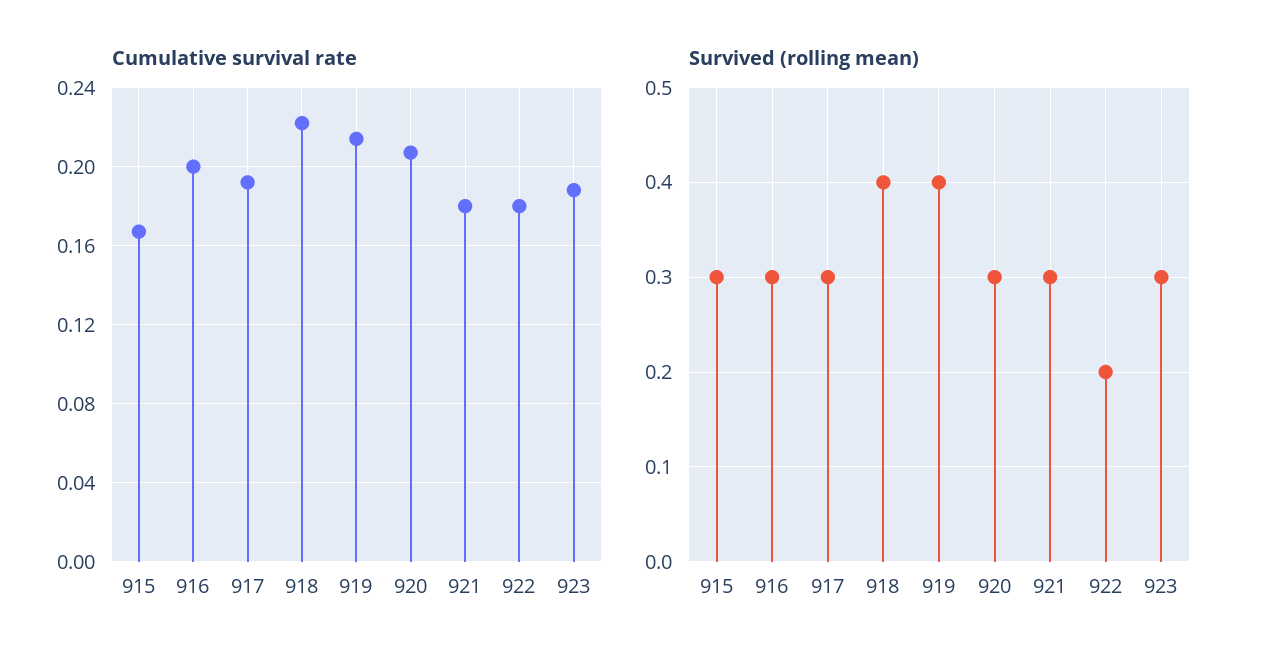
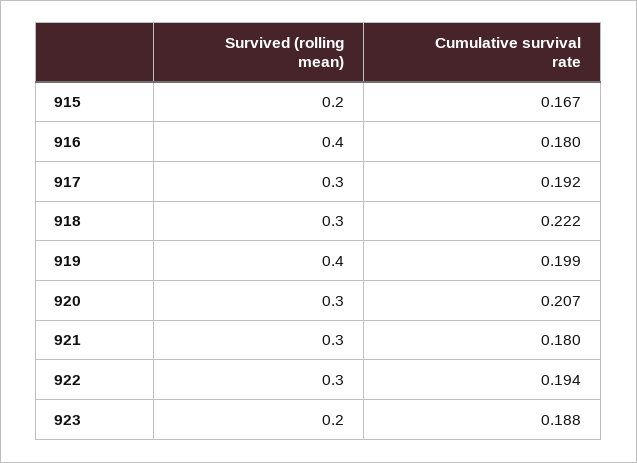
Cumulative survival rate, 916: 0.2 -> 0.18
Cumulative survival rate, 919: 0.215 -> 0.199
Cumulative survival rate, 922: 0.18 -> 0.194
Survived (rolling mean), 915: 0.3 -> 0.2
Survived (rolling mean), 916: 0.3 -> 0.4
Survived (rolling mean), 918: 0.4 -> 0.3
Survived (rolling mean), 922: 0.2 -> 0.3
Survived (rolling mean), 923: 0.3 -> 0.2

